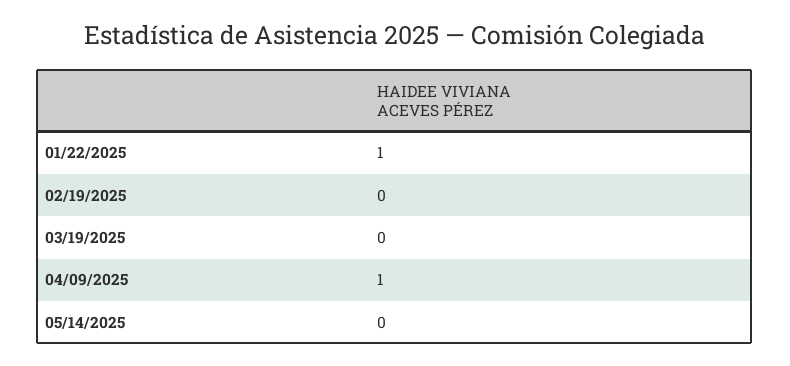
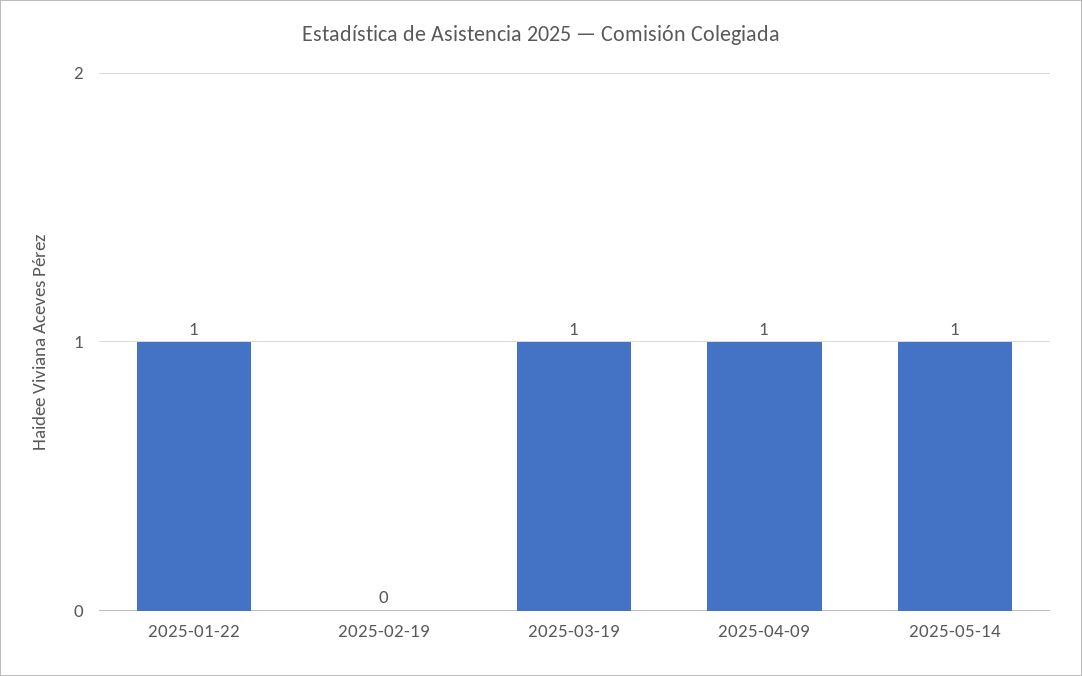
03/19/2025: 0 -> 1
05/14/2025: 0 -> 1

